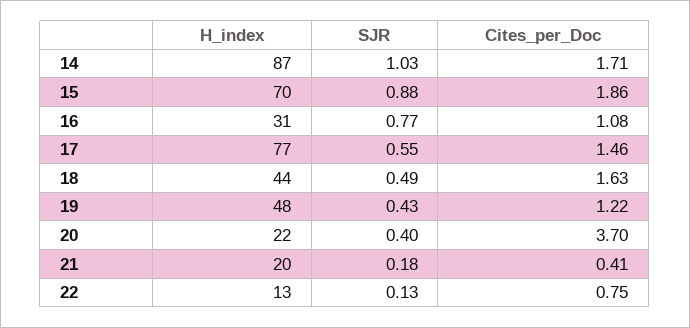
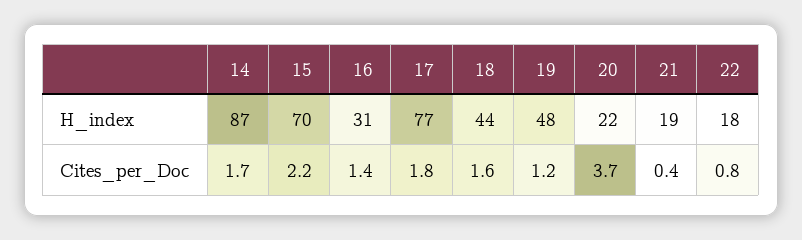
SJR, 14: 1.03 -> none
SJR, 15: 0.88 -> none
Cites_per_Doc, 15: 1.86 -> 2.2
SJR, 16: 0.77 -> none
Cites_per_Doc, 16: 1.08 -> 1.4
SJR, 17: 0.55 -> none
Cites_per_Doc, 17: 1.46 -> 1.8
SJR, 18: 0.49 -> none
SJR, 19: 0.43 -> none
SJR, 20: 0.4 -> none
H_index, 21: 20 -> 19
SJR, 21: 0.18 -> none
H_index, 22: 13 -> 18
SJR, 22: 0.13 -> none

